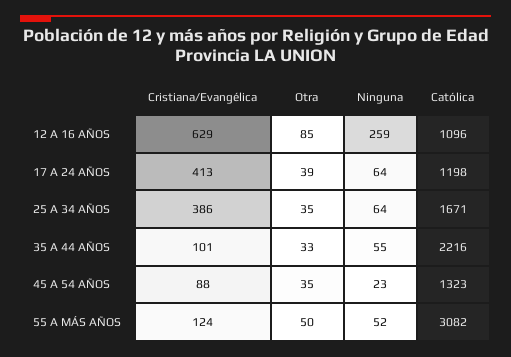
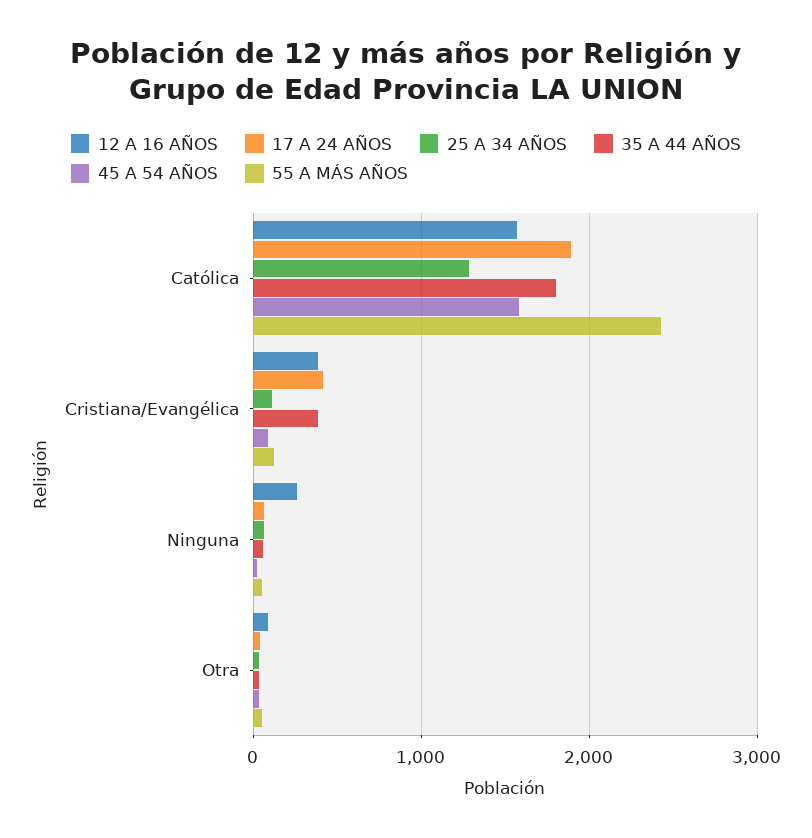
12 A 16 AÑOS, Cristiana/Evangélica: 629 -> 400
12 A 16 AÑOS, Católica: 1096 -> 1600
17 A 24 AÑOS, Católica: 1198 -> 1900
25 A 34 AÑOS, Cristiana/Evangélica: 386 -> 100
25 A 34 AÑOS, Católica: 1671 -> 1300
35 A 44 AÑOS, Cristiana/Evangélica: 101 -> 400
35 A 44 AÑOS, Católica: 2216 -> 1800
45 A 54 AÑOS, Católica: 1323 -> 1600
55 A MÁS AÑOS, Católica: 3082 -> 2400

